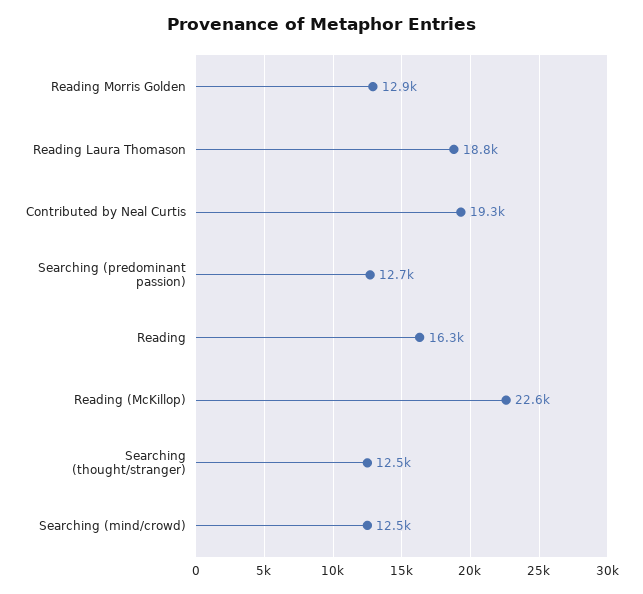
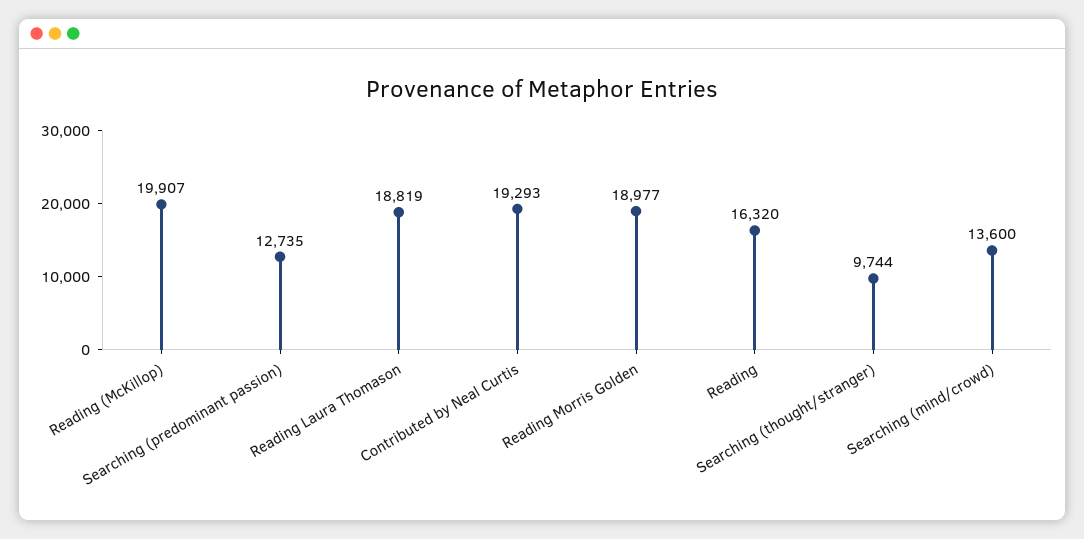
Reading Morris Golden: 12900 -> 18977
Reading (McKillop): 22600 -> 19907
Searching (thought/stranger): 12500 -> 9744
Searching (mind/crowd): 12500 -> 13600

